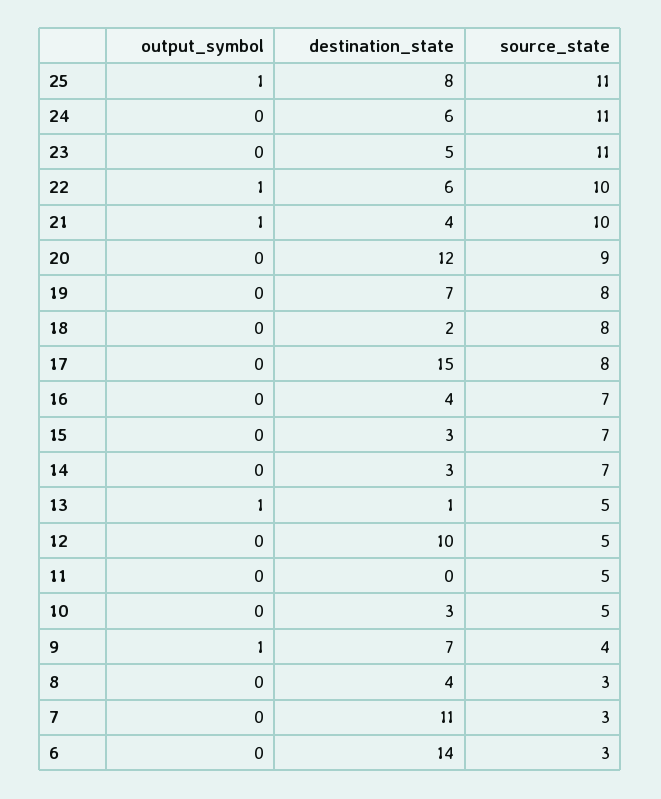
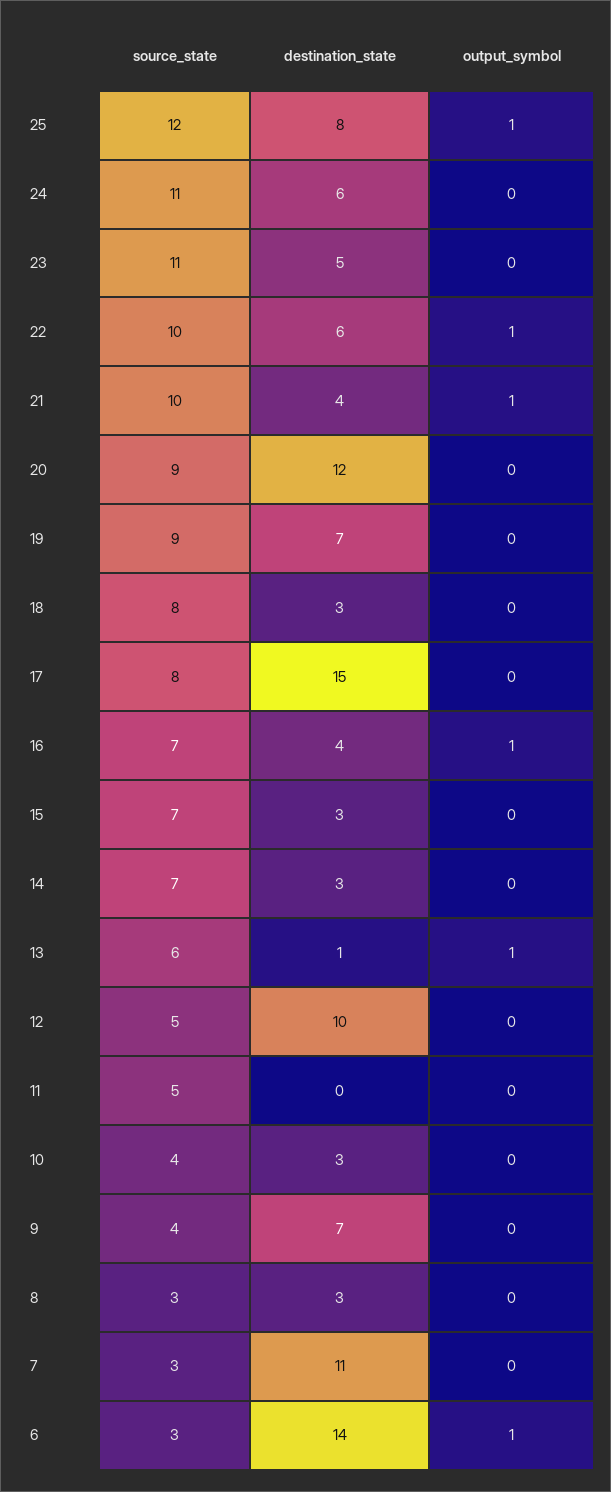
source_state, 25: 11 -> 12
source_state, 19: 8 -> 9
destination_state, 18: 2 -> 3
output_symbol, 16: 0 -> 1
source_state, 13: 5 -> 6
source_state, 10: 5 -> 4
output_symbol, 9: 1 -> 0
destination_state, 8: 4 -> 3
output_symbol, 6: 0 -> 1

